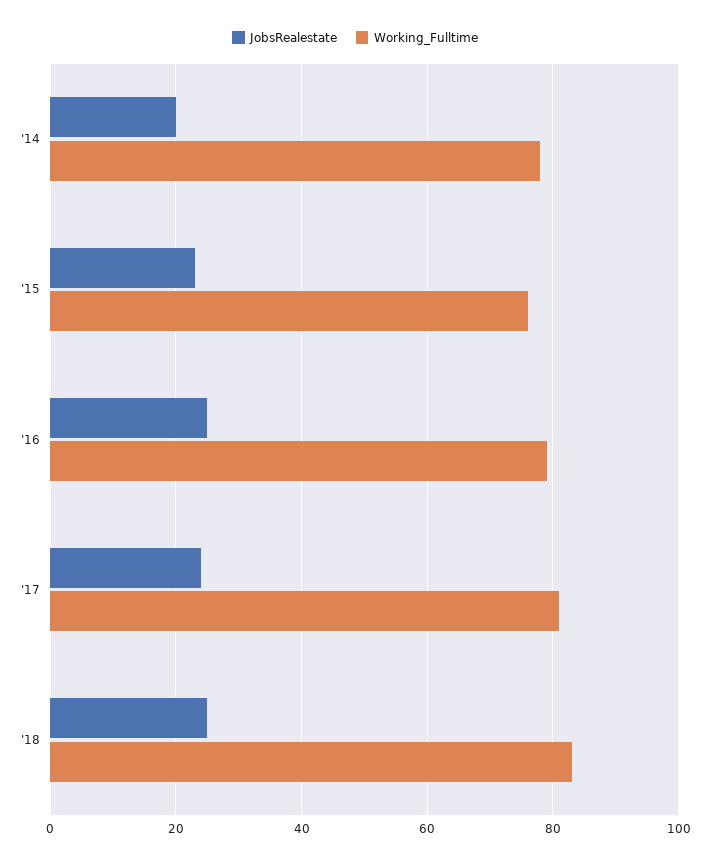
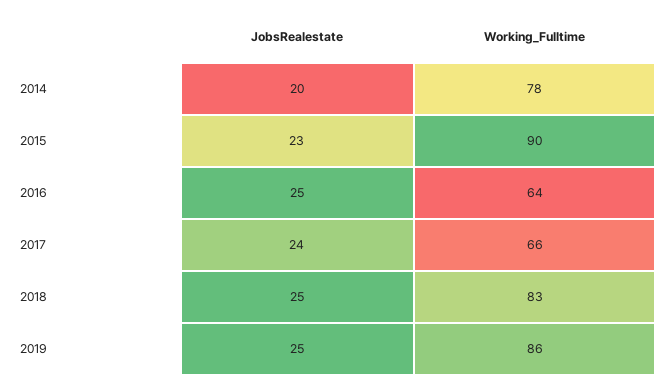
Working_Fulltime, '15: 75 -> 90
Working_Fulltime, '16: 80 -> 64
Working_Fulltime, '17: 80 -> 66
JobsRealestate, 2019: none -> 25
Working_Fulltime, 2019: none -> 86

